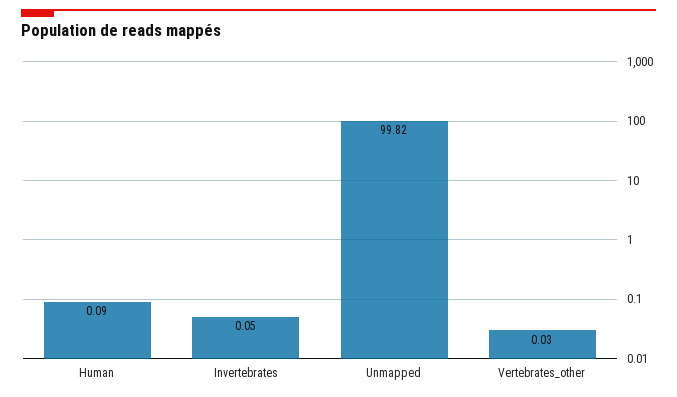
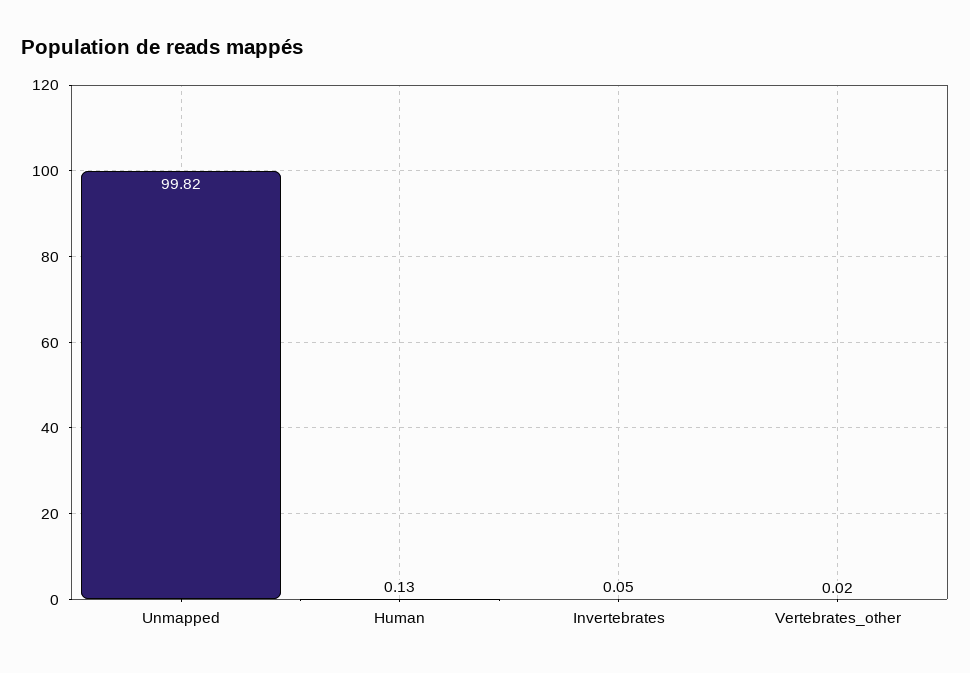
Human: 0.09 -> 0.13
Vertebrates_other: 0.03 -> 0.02

